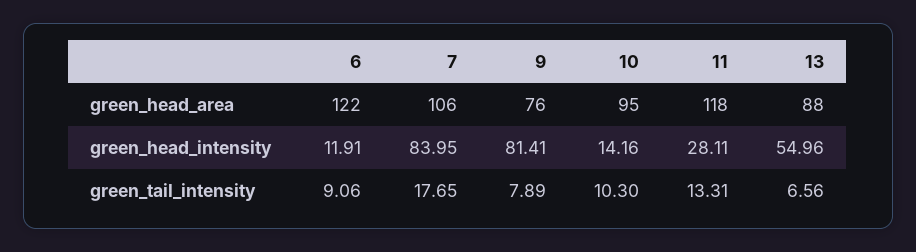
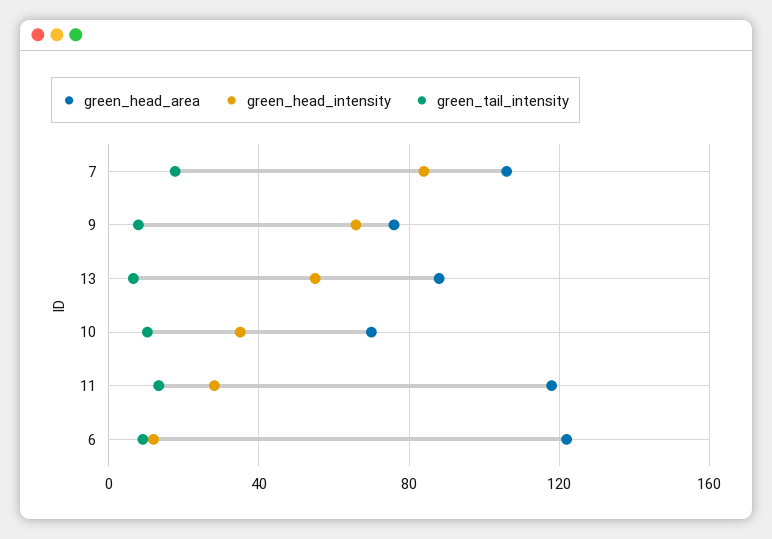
green_head_area, 10: 95 -> 70
green_head_intensity, 9: 81.41 -> 65
green_head_intensity, 10: 14.16 -> 35

